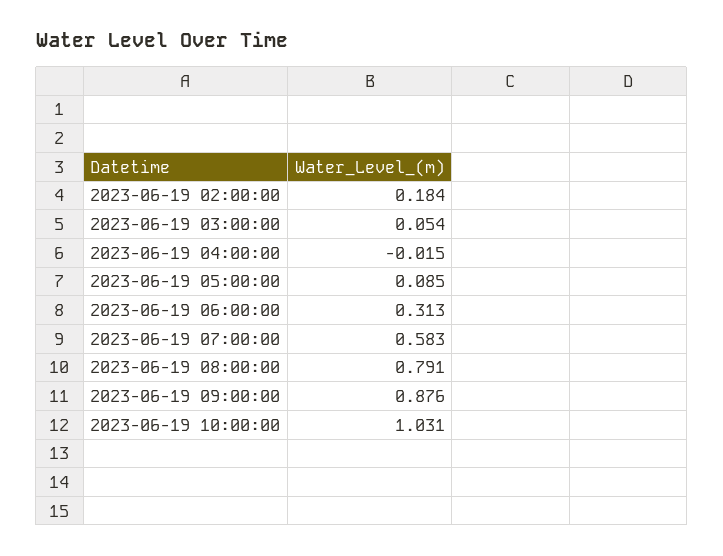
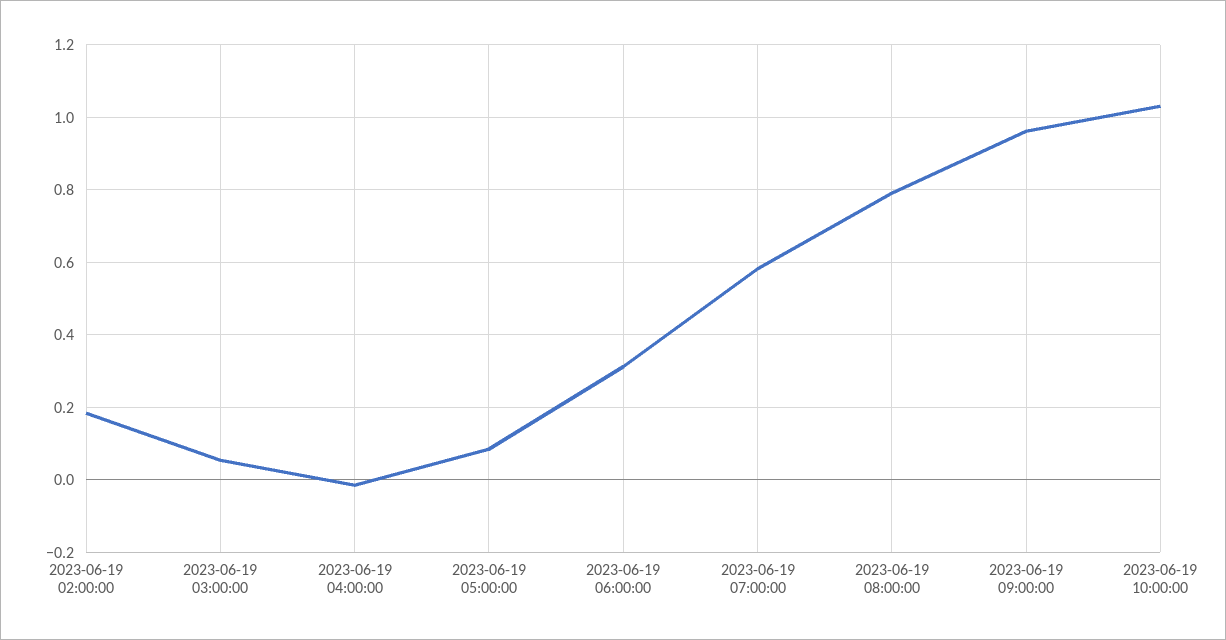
2023-06-19 09:00:00: 0.876 -> 0.96

